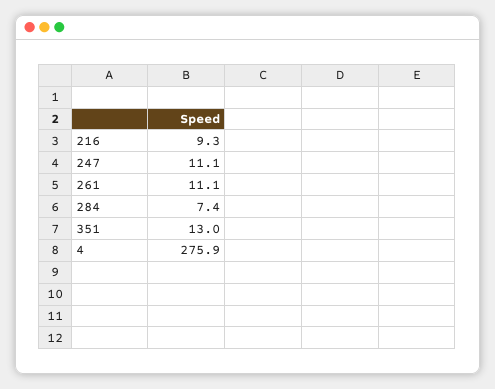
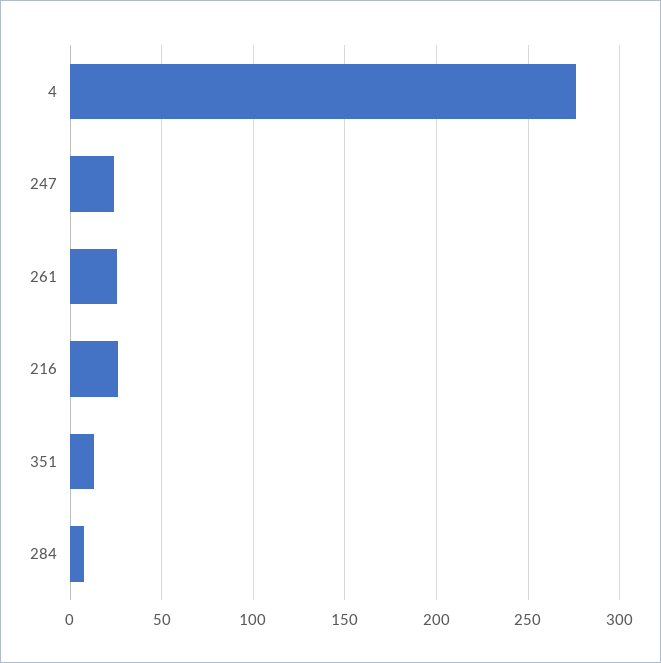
216: 9.3 -> 25
247: 11.1 -> 25
261: 11.1 -> 25

